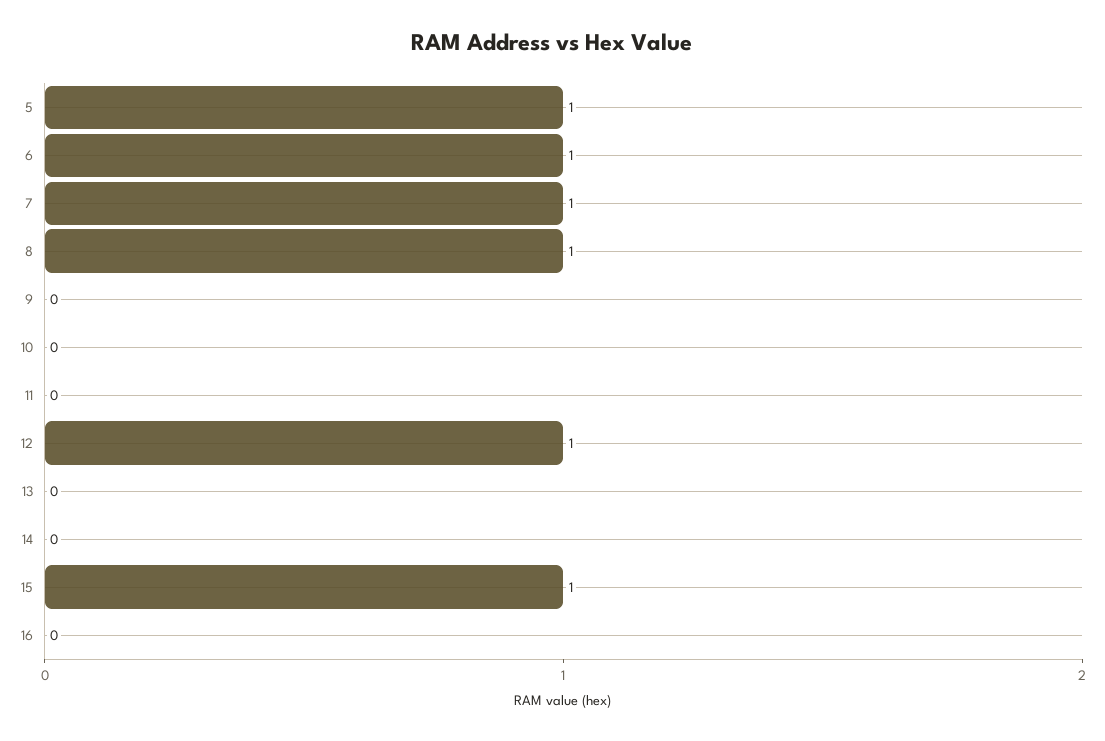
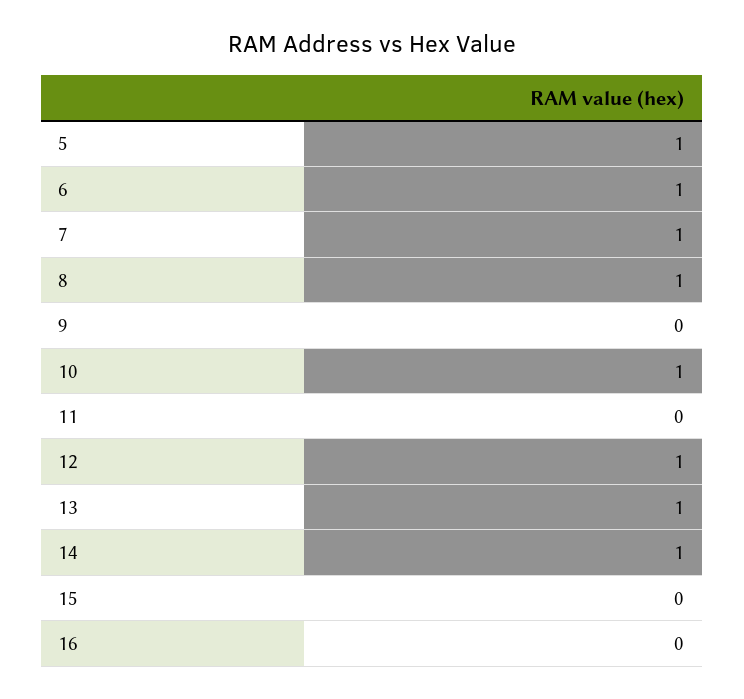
10: 0 -> 1
13: 0 -> 1
14: 0 -> 1
15: 1 -> 0

